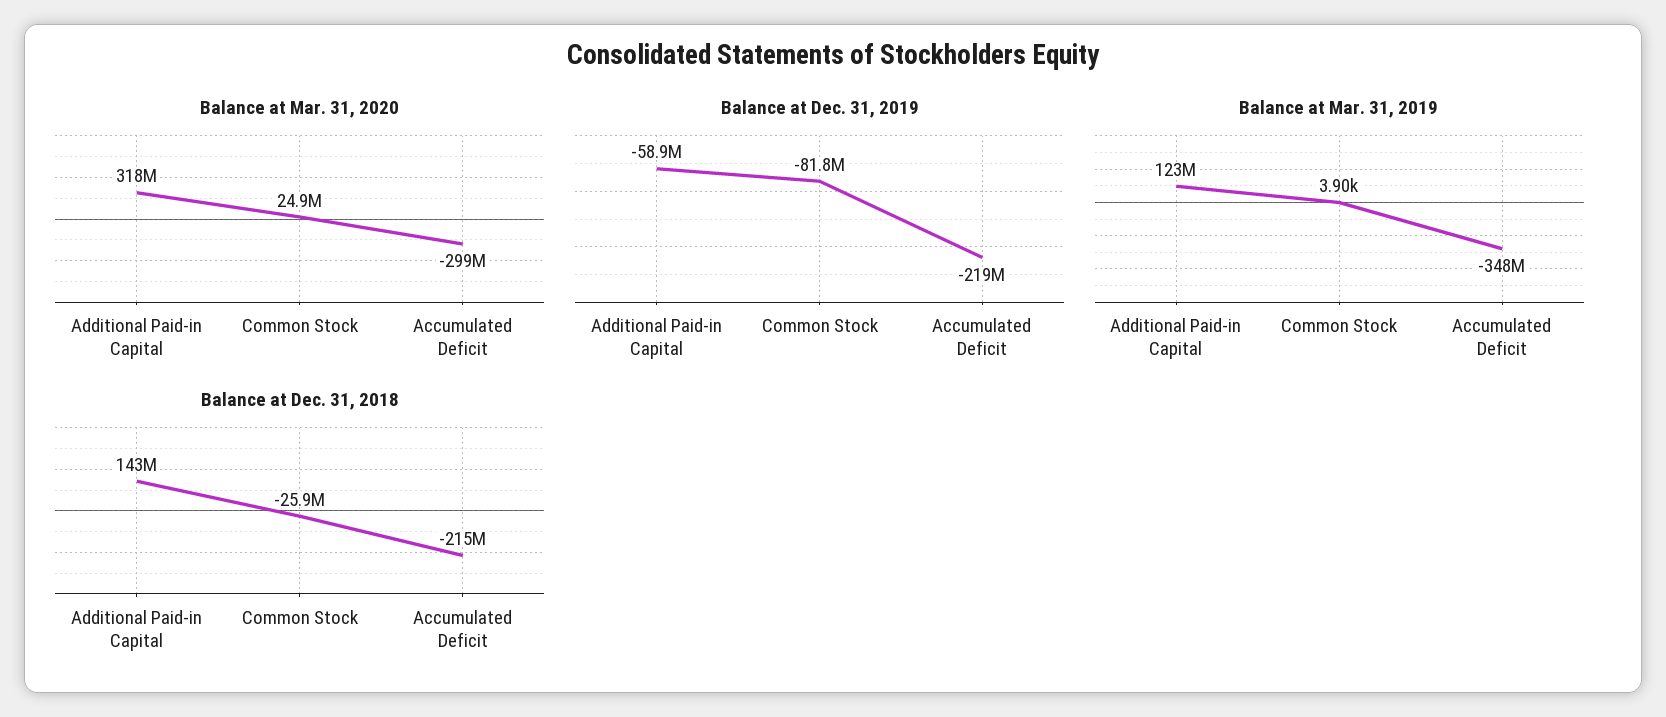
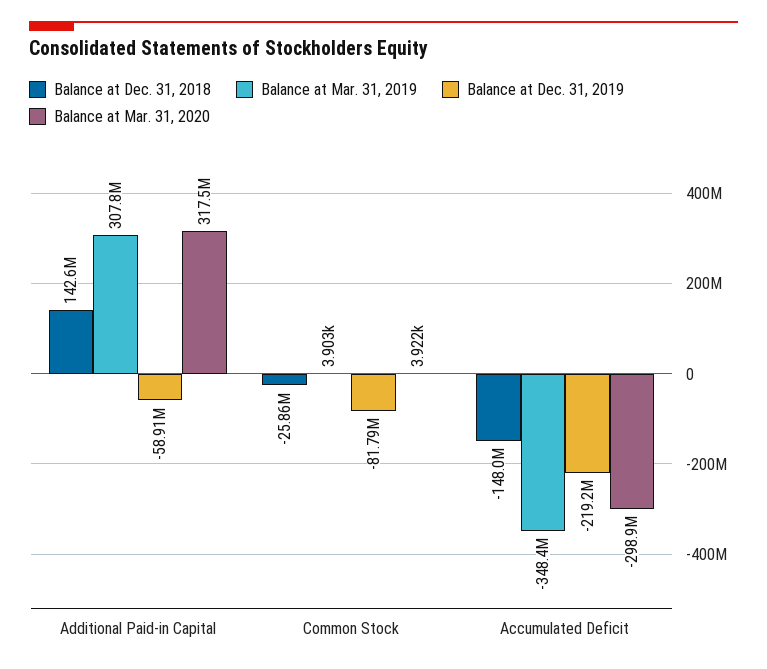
Balance at Mar. 31, 2020, Common Stock: 24900000 -> 3922
Balance at Mar. 31, 2019, Additional Paid-in Capital: 123000000 -> 307800000
Balance at Dec. 31, 2018, Accumulated Deficit: -215000000 -> -148000000

